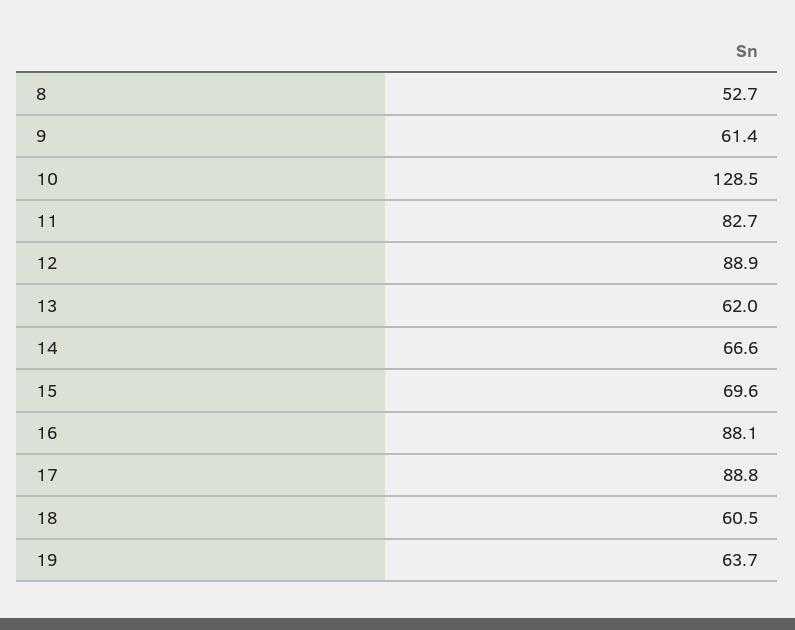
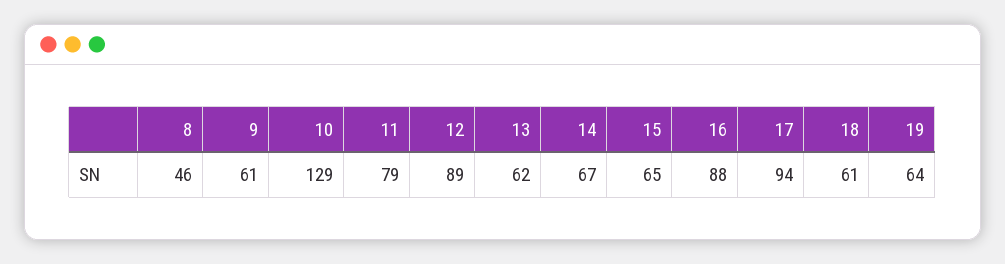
8: 52.7 -> 46
11: 82.7 -> 79
15: 69.6 -> 65
17: 88.8 -> 94

